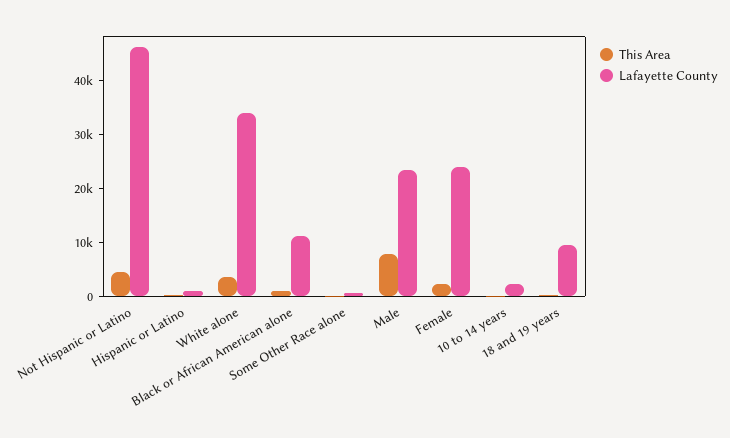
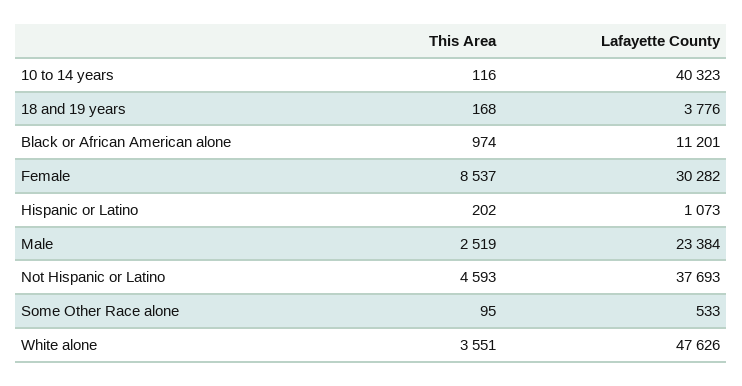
Lafayette County, Not Hispanic or Latino: 46000 -> 37693
Lafayette County, White alone: 34000 -> 47626
This Area, Male: 8000 -> 2519
This Area, Female: 2000 -> 8537
Lafayette County, Female: 24000 -> 30282
Lafayette County, 10 to 14 years: 2000 -> 40323
Lafayette County, 18 and 19 years: 10000 -> 3776

